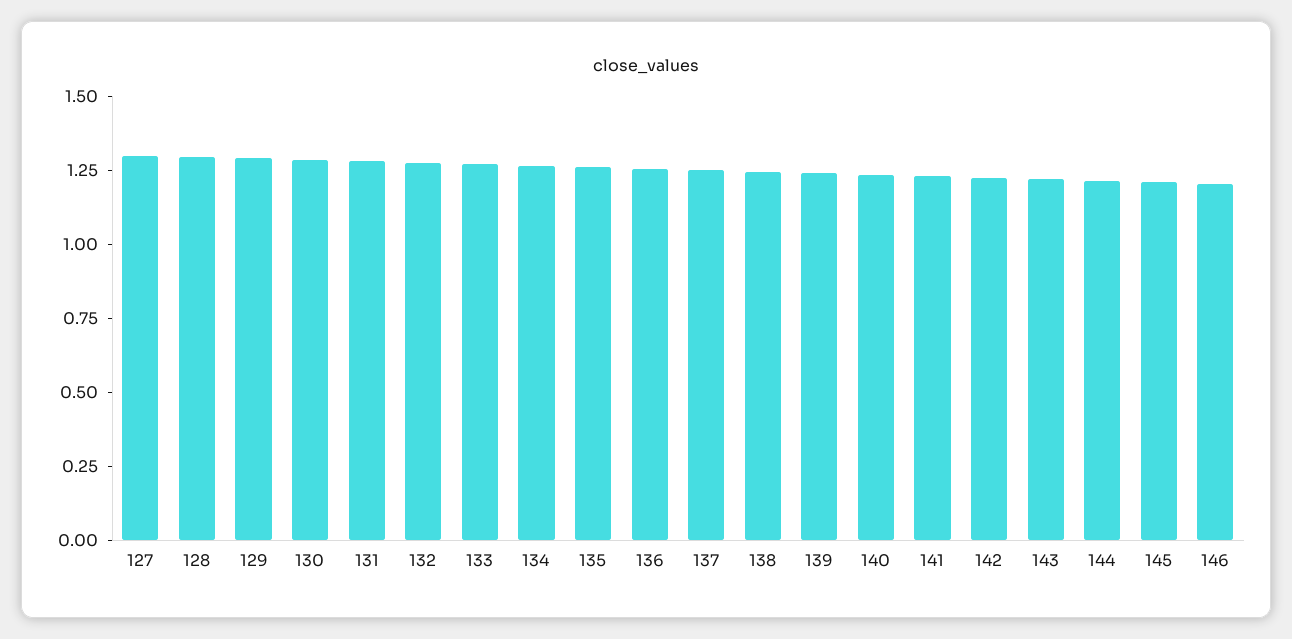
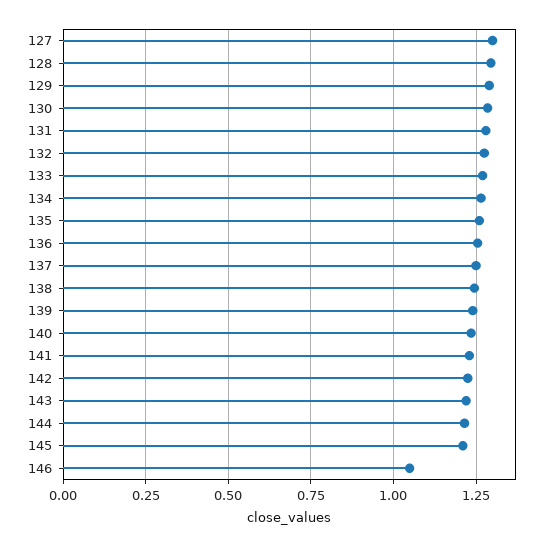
146: 1.2 -> 1.05

